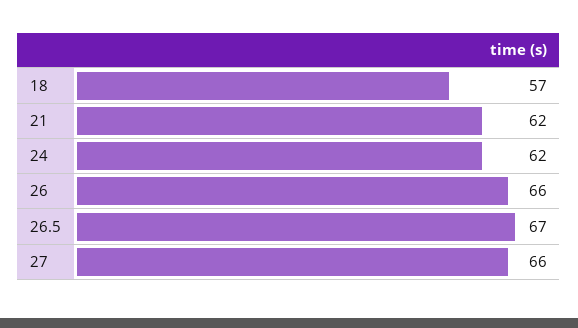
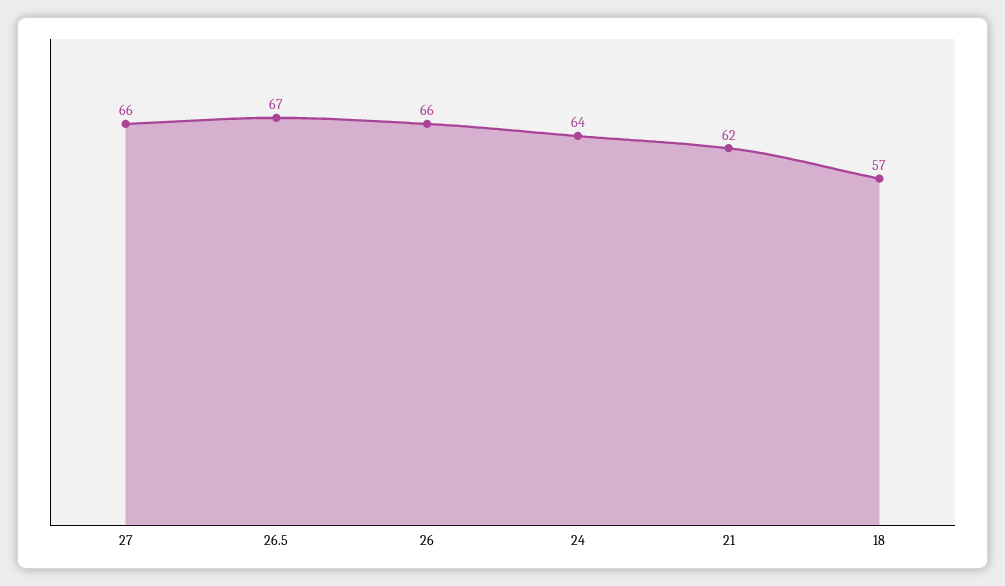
24: 62 -> 64

